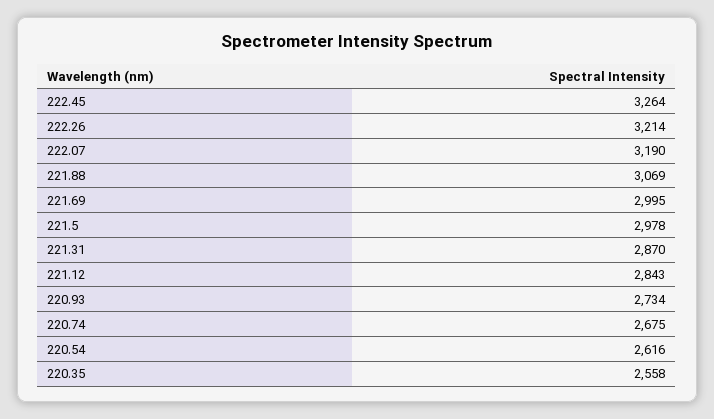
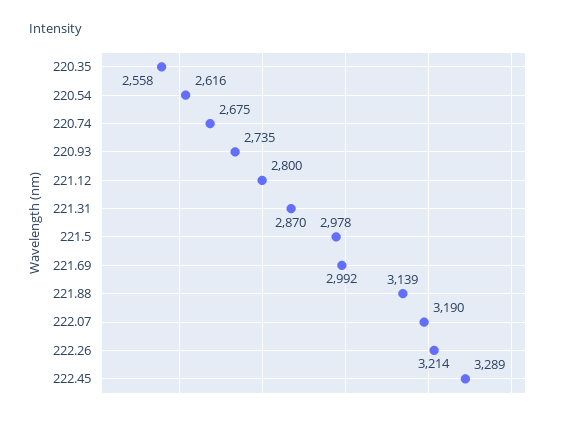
222.45: 3264 -> 3289
221.88: 3069 -> 3139
221.69: 2995 -> 2992
221.12: 2843 -> 2800
220.93: 2734 -> 2735

